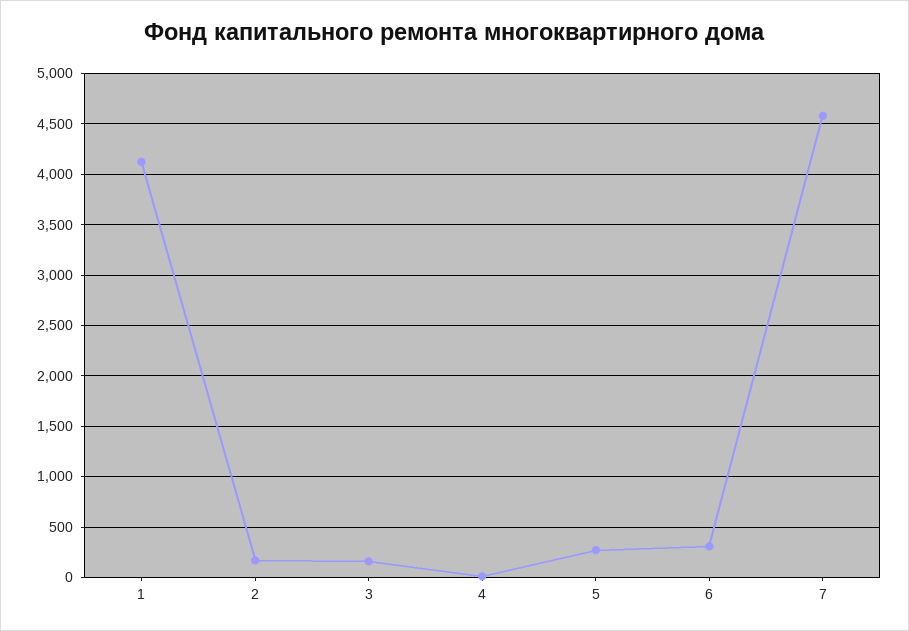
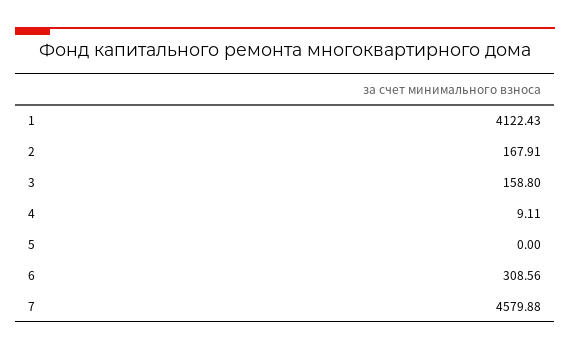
5: 300 -> 0

